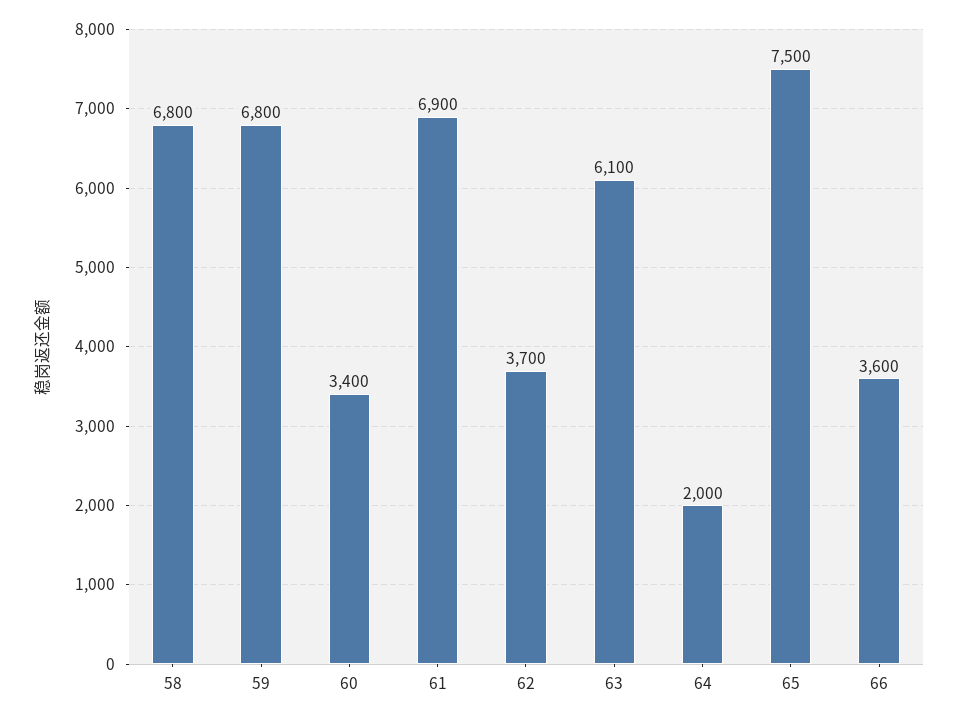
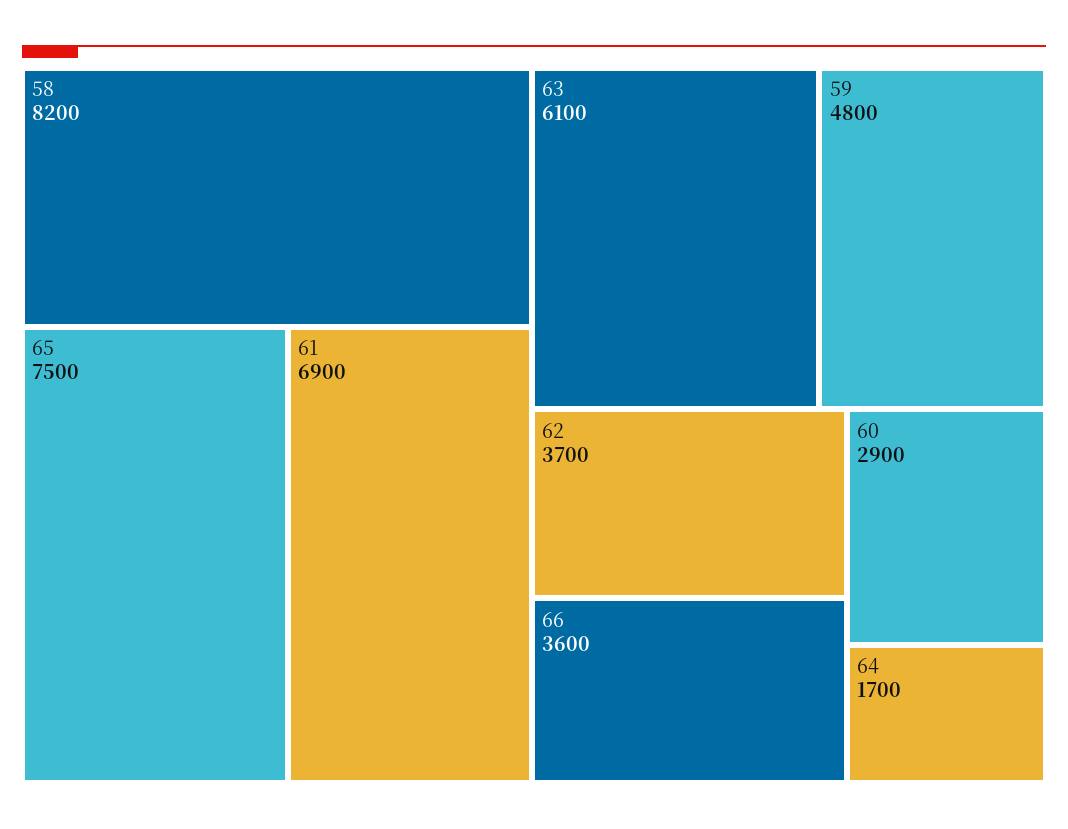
58: 6800 -> 8200
59: 6800 -> 4800
60: 3400 -> 2900
64: 2000 -> 1700

